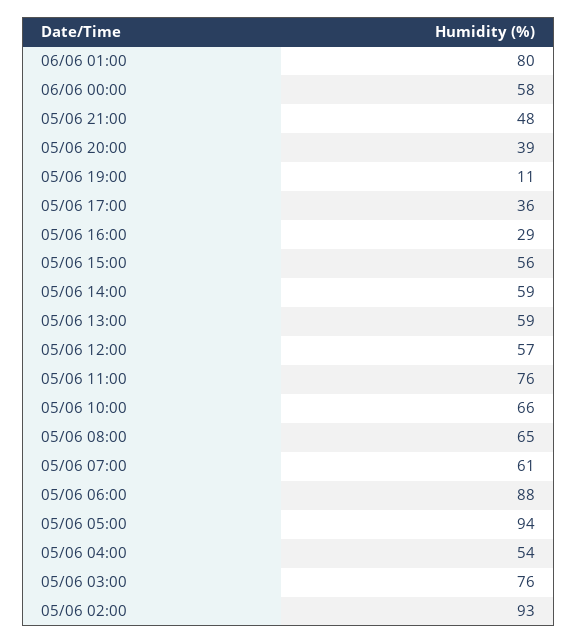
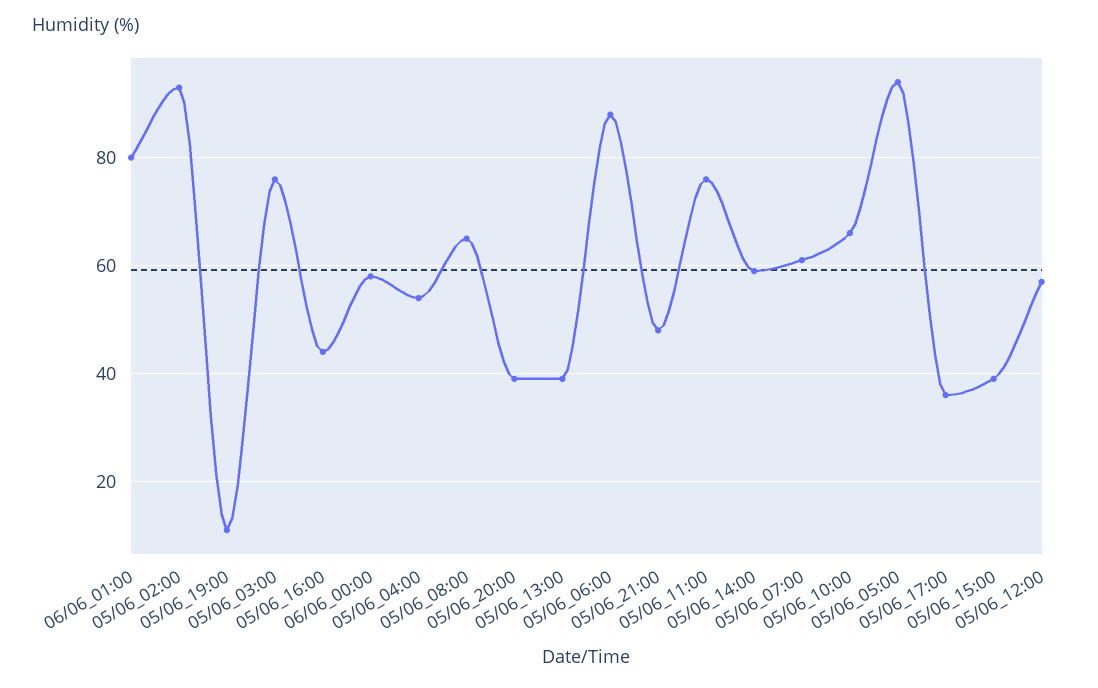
05/06 16:00: 29 -> 45
05/06 15:00: 56 -> 40
05/06 13:00: 59 -> 40

